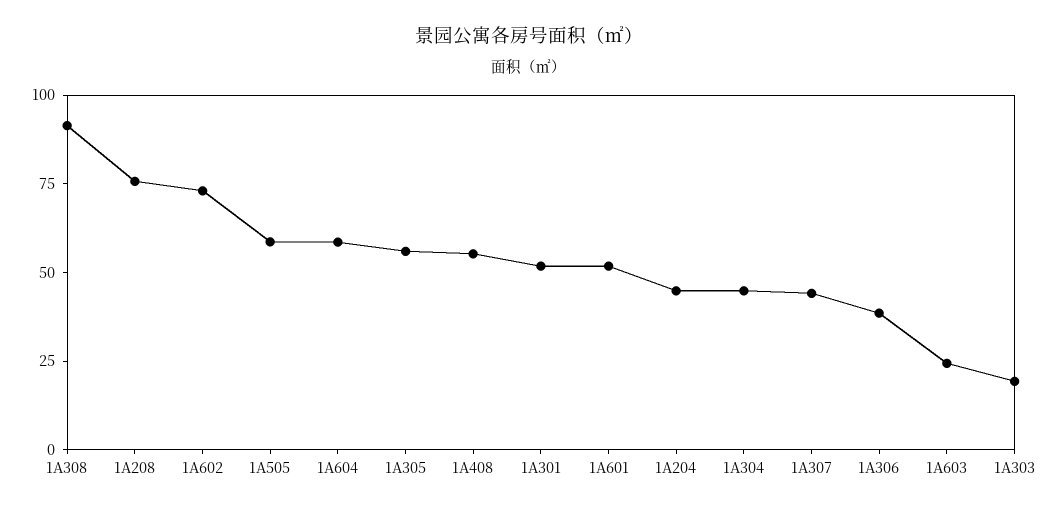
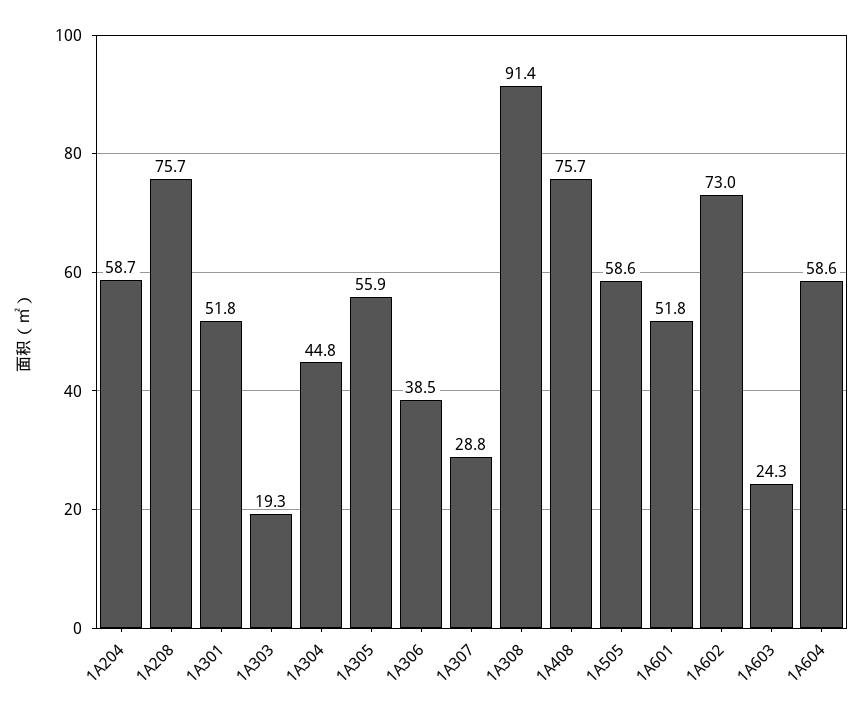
1A408: 55 -> 75.7
1A204: 45 -> 58.7
1A307: 45 -> 28.8

